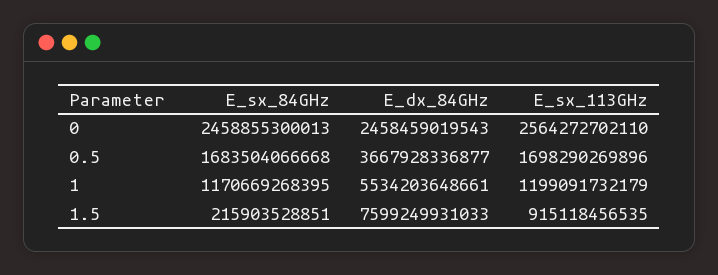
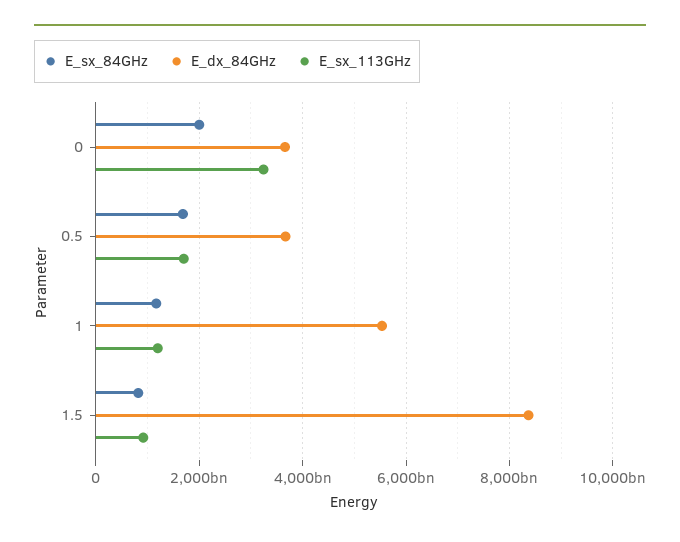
E_sx_84GHz, 0: 2458855300013 -> 2000000000000
E_dx_84GHz, 0: 2458459019543 -> 3600000000000
E_sx_113GHz, 0: 2564272702110 -> 3200000000000
E_sx_84GHz, 1.5: 215903528851 -> 800000000000
E_dx_84GHz, 1.5: 7599249931033 -> 8400000000000

